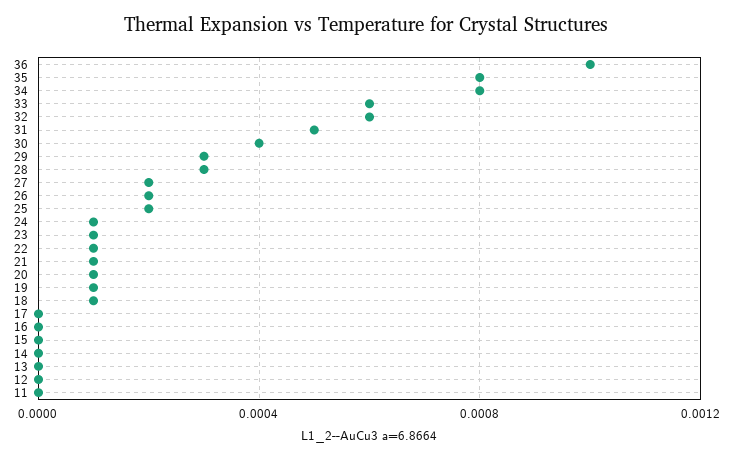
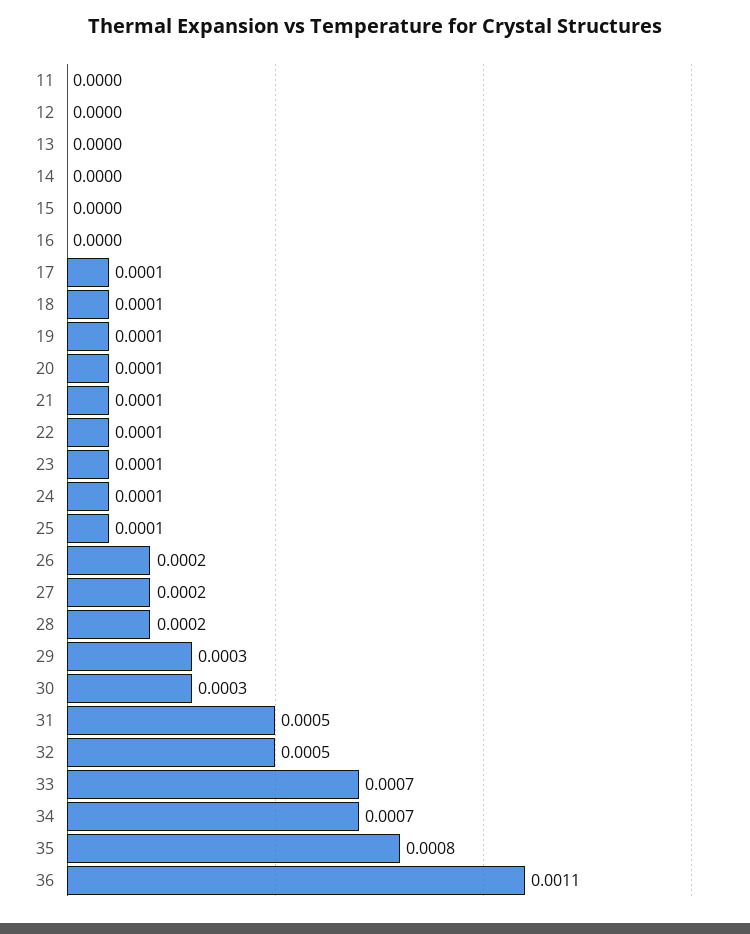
36: 0.001 -> 0.0011
34: 0.0008 -> 0.0007
33: 0.0006 -> 0.0007
32: 0.0006 -> 0.0005
30: 0.0004 -> 0.0003
28: 0.0003 -> 0.0002
25: 0.0002 -> 0.0001
17: 0 -> 0.0001

